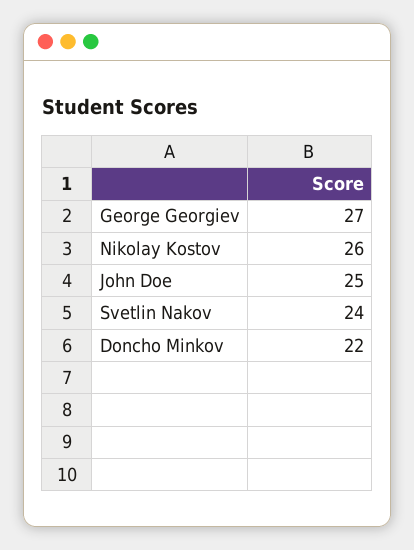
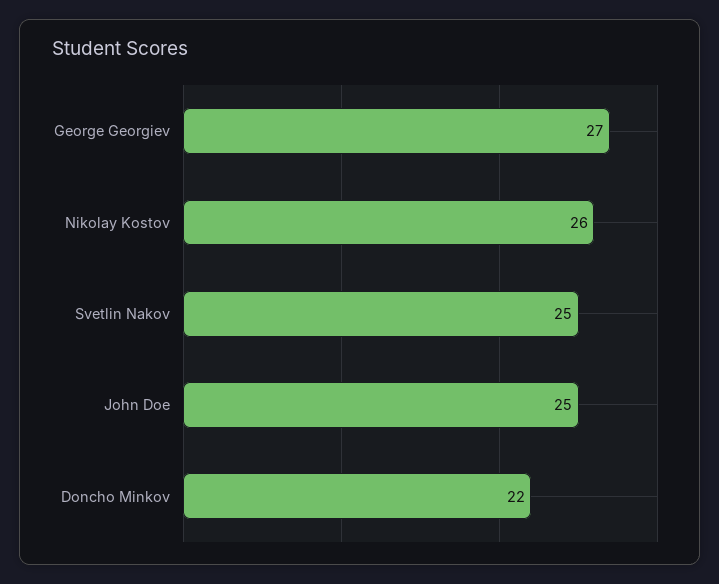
Svetlin Nakov: 24 -> 25

